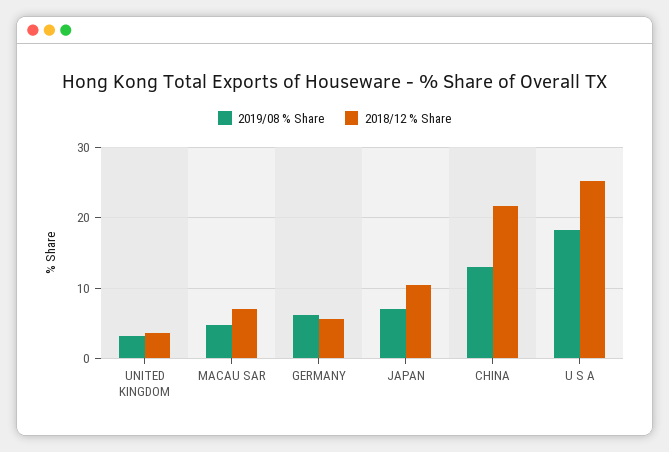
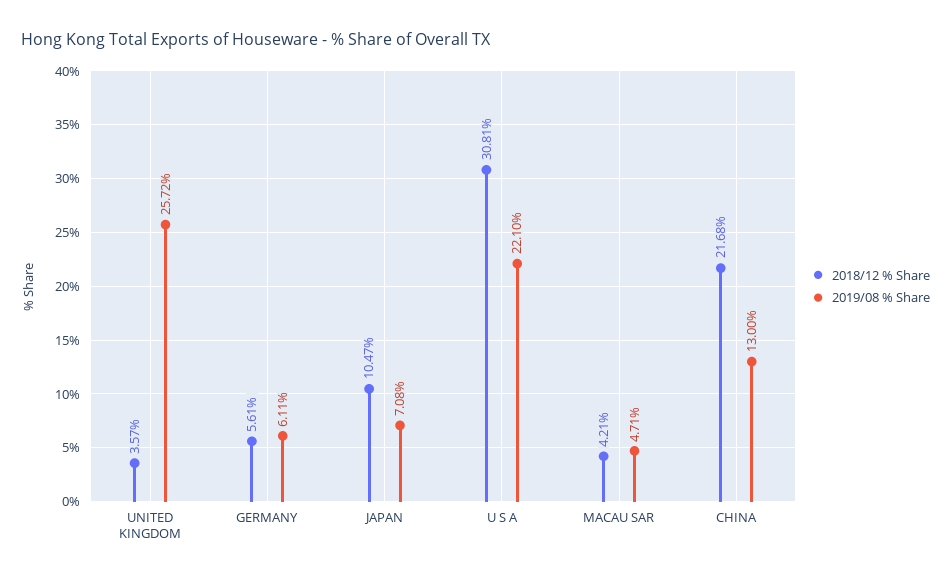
2019/08 % Share, UNITED KINGDOM: 3 -> 25.72
2018/12 % Share, MACAU SAR: 7 -> 4.21
2019/08 % Share, U S A: 18 -> 22.1
2018/12 % Share, U S A: 25 -> 30.81

